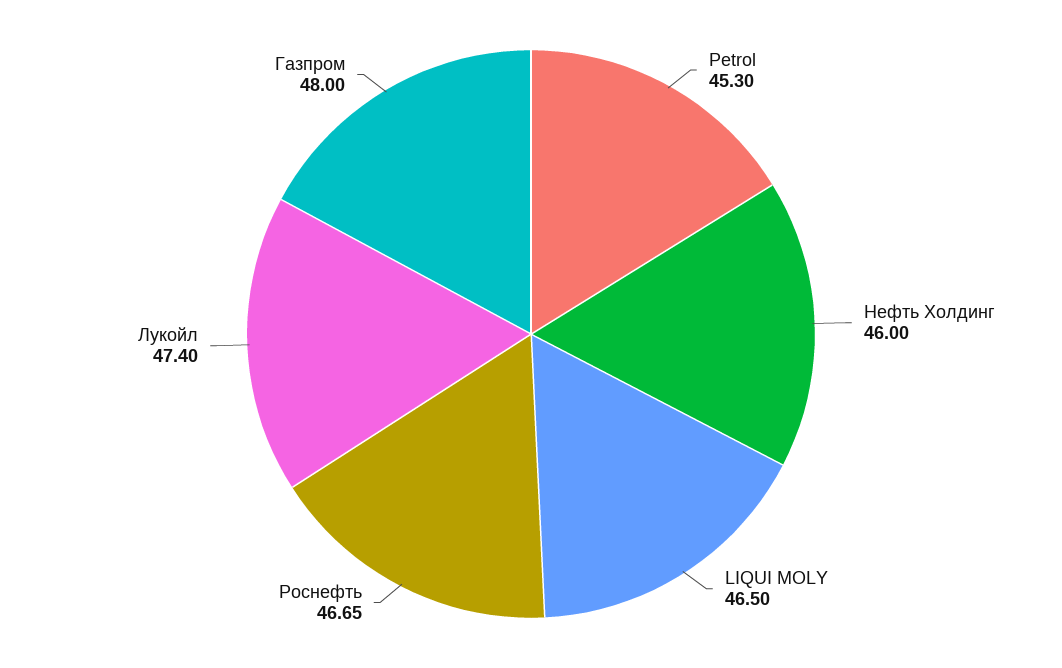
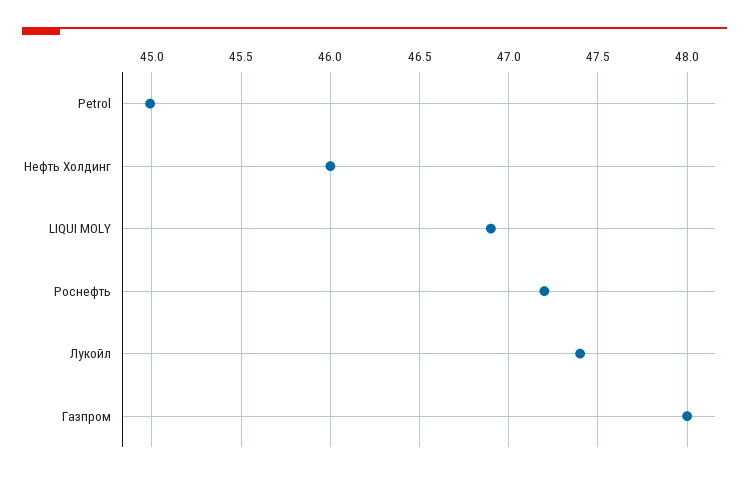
Petrol: 45.3 -> 45
LIQUI MOLY: 46.5 -> 46.9
Роснефть: 46.65 -> 47.2

